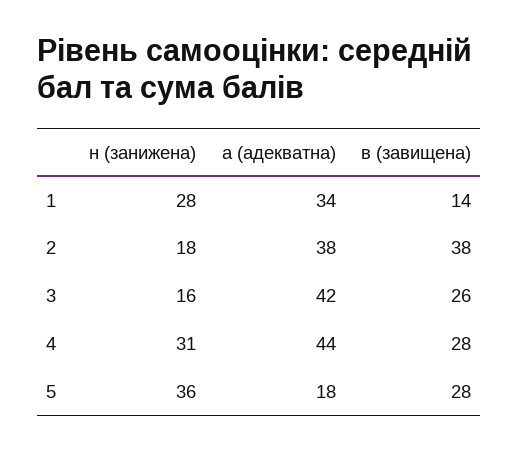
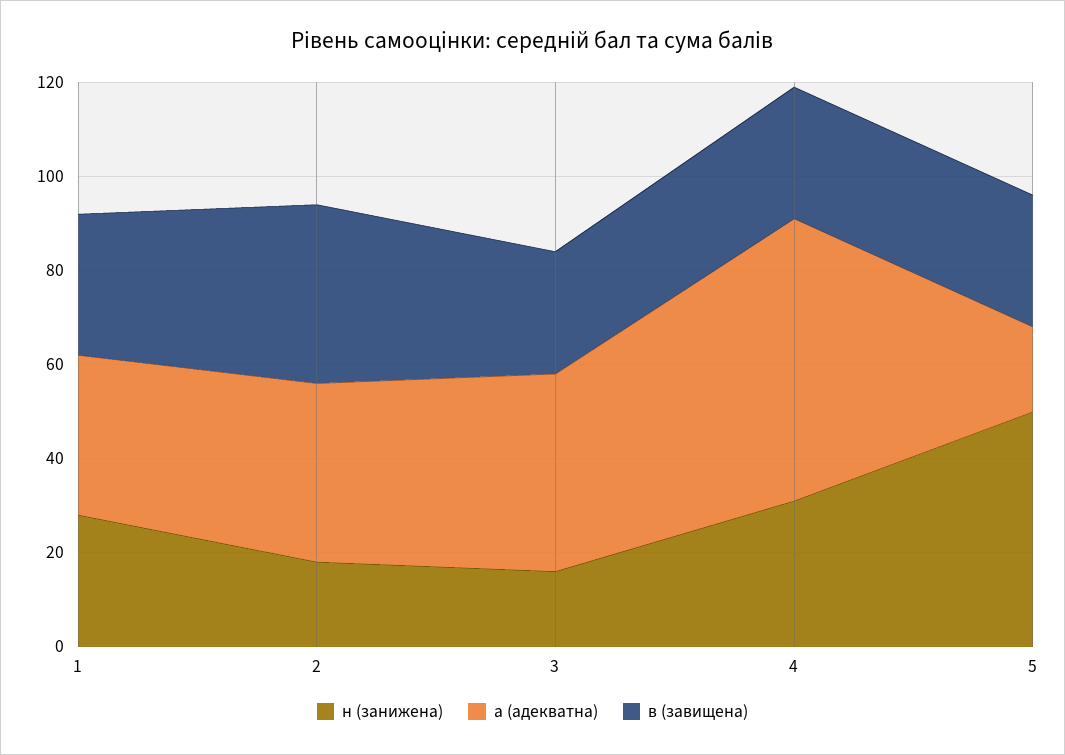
в (завищена), 1: 14 -> 30
а (адекватна), 4: 44 -> 60
н (занижена), 5: 36 -> 50

